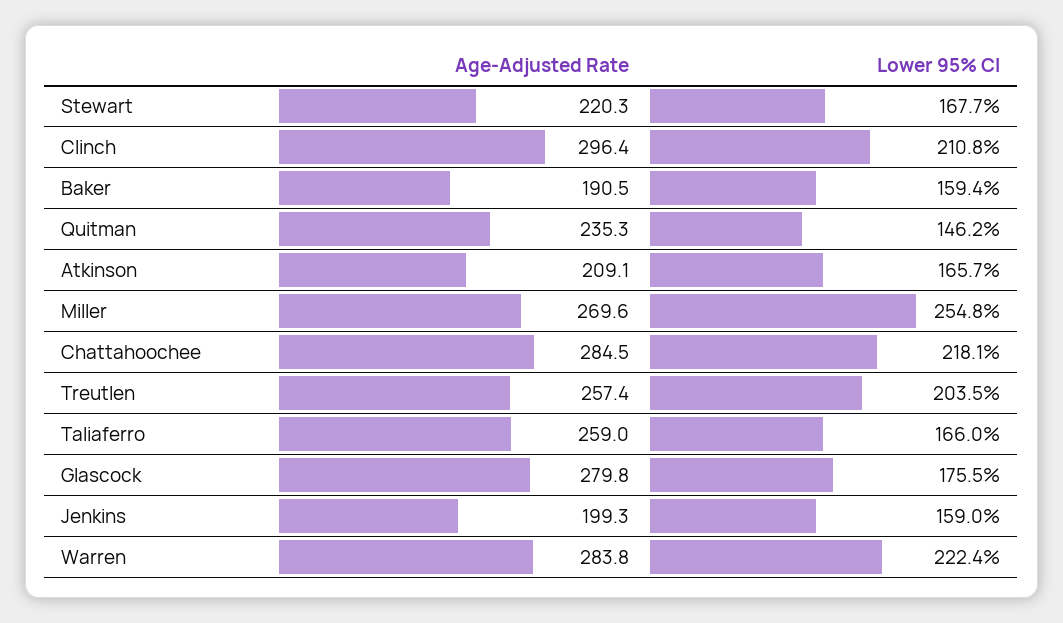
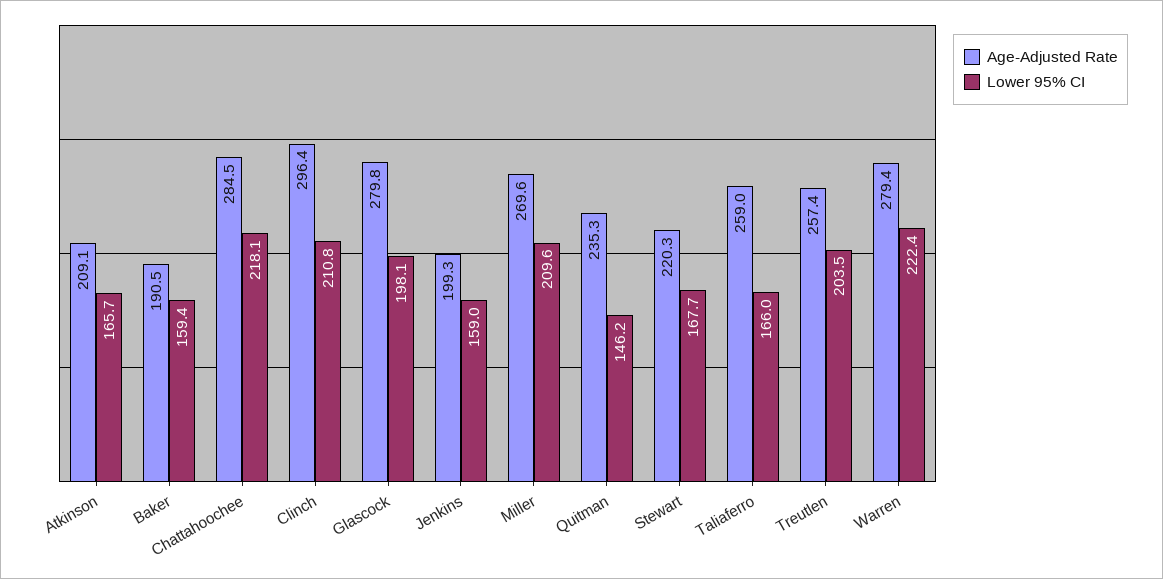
Lower 95% CI, Miller: 254.8 -> 209.6
Lower 95% CI, Glascock: 175.5 -> 198.1
Age-Adjusted Rate, Warren: 283.8 -> 279.4

